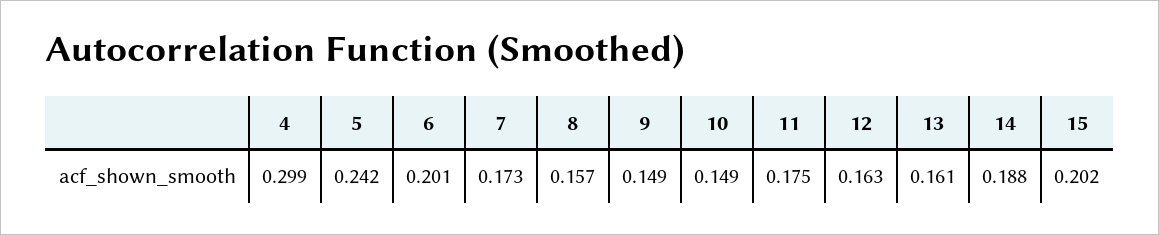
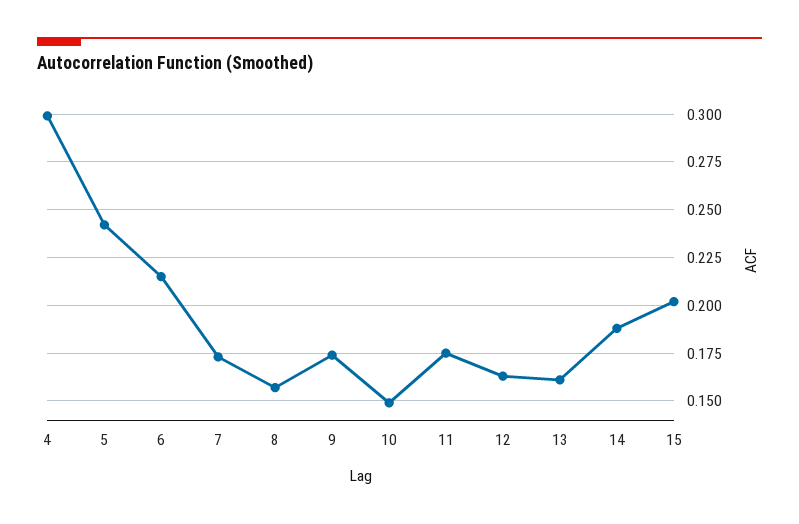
6: 0.201 -> 0.215
9: 0.149 -> 0.175

